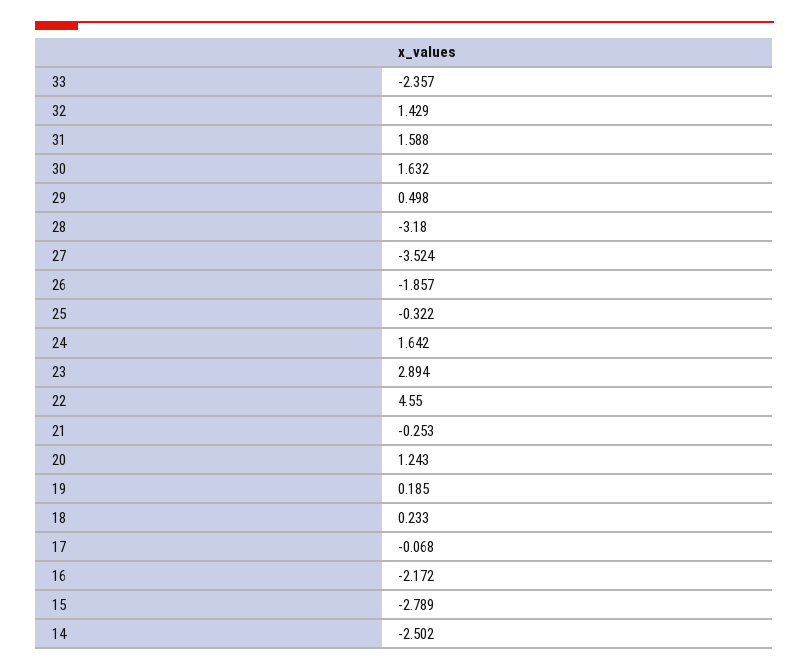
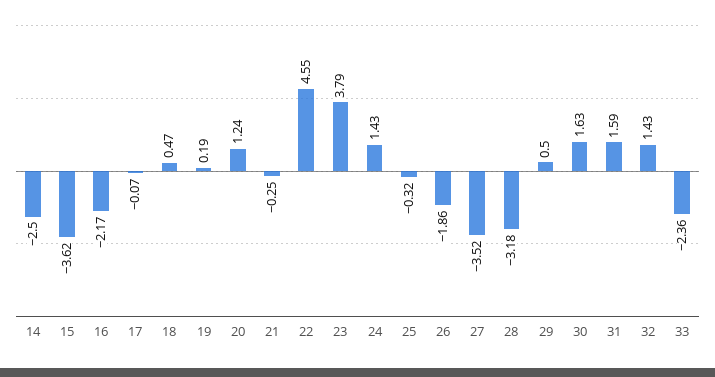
24: 1.642 -> 1.43
23: 2.894 -> 3.79
18: 0.233 -> 0.47
15: -2.789 -> -3.62

